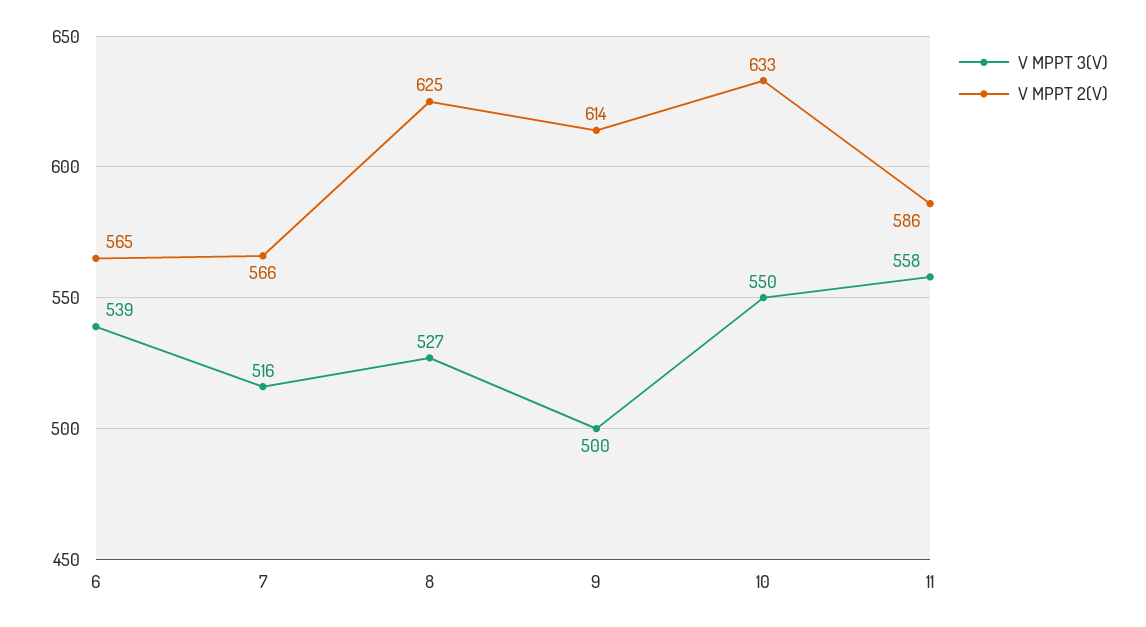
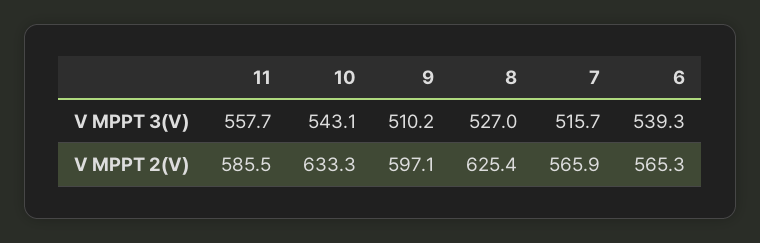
V MPPT 3(V), 9: 500 -> 510.2
V MPPT 2(V), 9: 614 -> 597.1
V MPPT 3(V), 10: 550 -> 543.1

